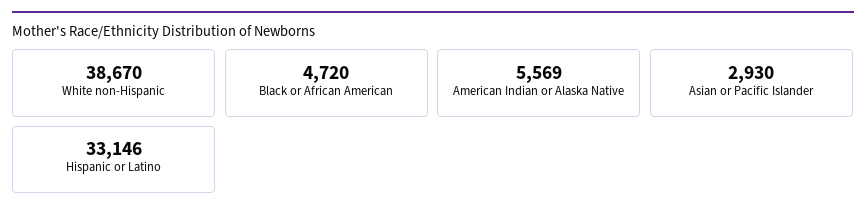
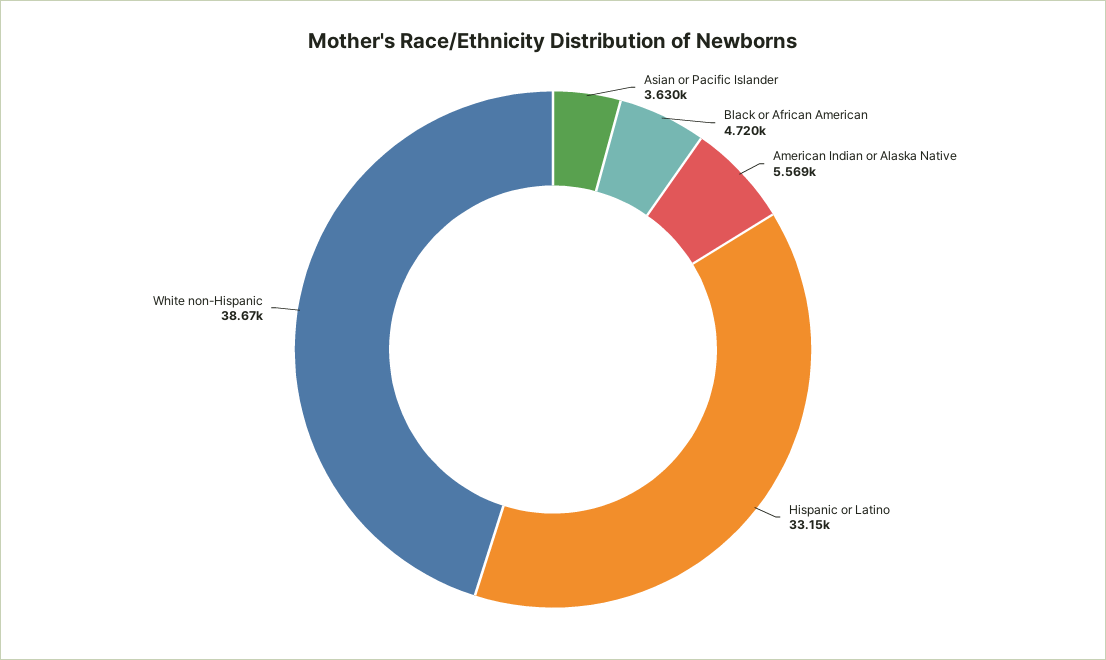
Asian or Pacific Islander: 2930 -> 3630

